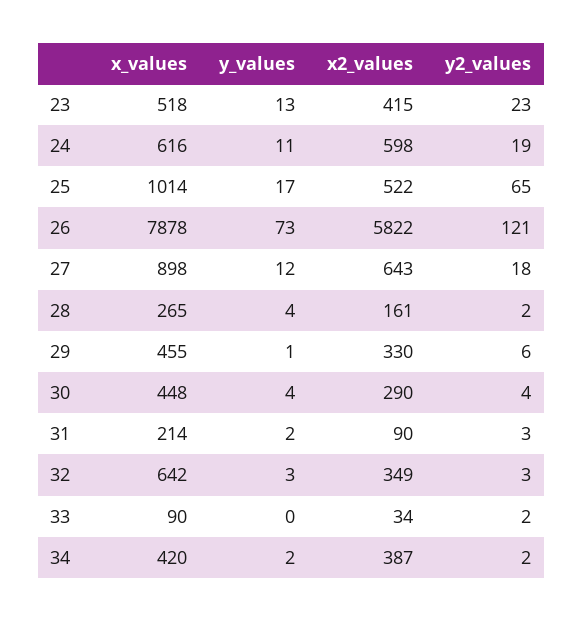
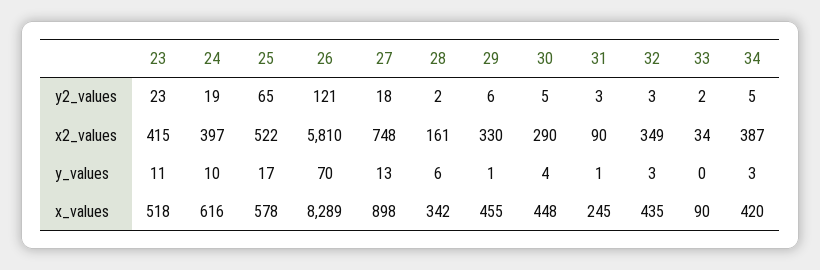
y_values, 23: 13 -> 11
y_values, 24: 11 -> 10
x2_values, 24: 598 -> 397
x_values, 25: 1014 -> 578
x_values, 26: 7878 -> 8289
y_values, 26: 73 -> 70
x2_values, 26: 5822 -> 5810
y_values, 27: 12 -> 13
x2_values, 27: 643 -> 748
x_values, 28: 265 -> 342
y_values, 28: 4 -> 6
y2_values, 30: 4 -> 5
x_values, 31: 214 -> 245
y_values, 31: 2 -> 1
x_values, 32: 642 -> 435
y_values, 34: 2 -> 3
y2_values, 34: 2 -> 5

